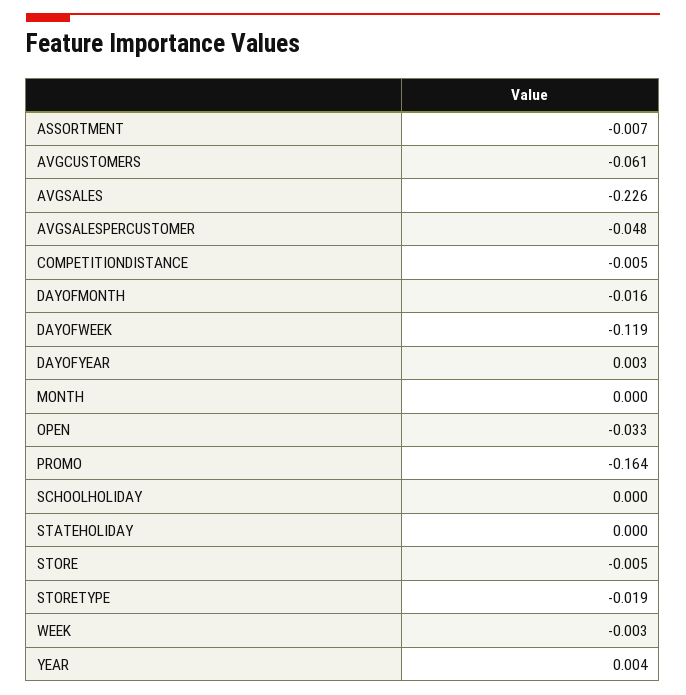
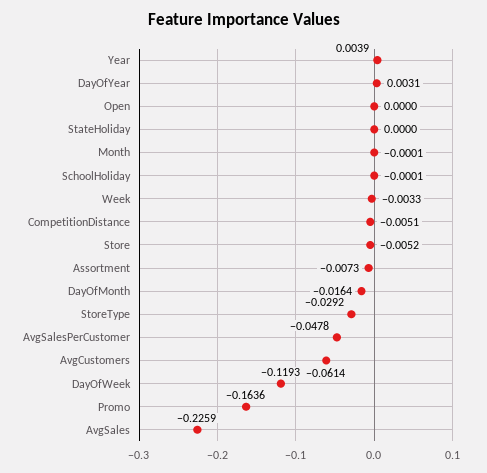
OPEN: -0.033 -> 0
STORETYPE: -0.019 -> -0.0292

